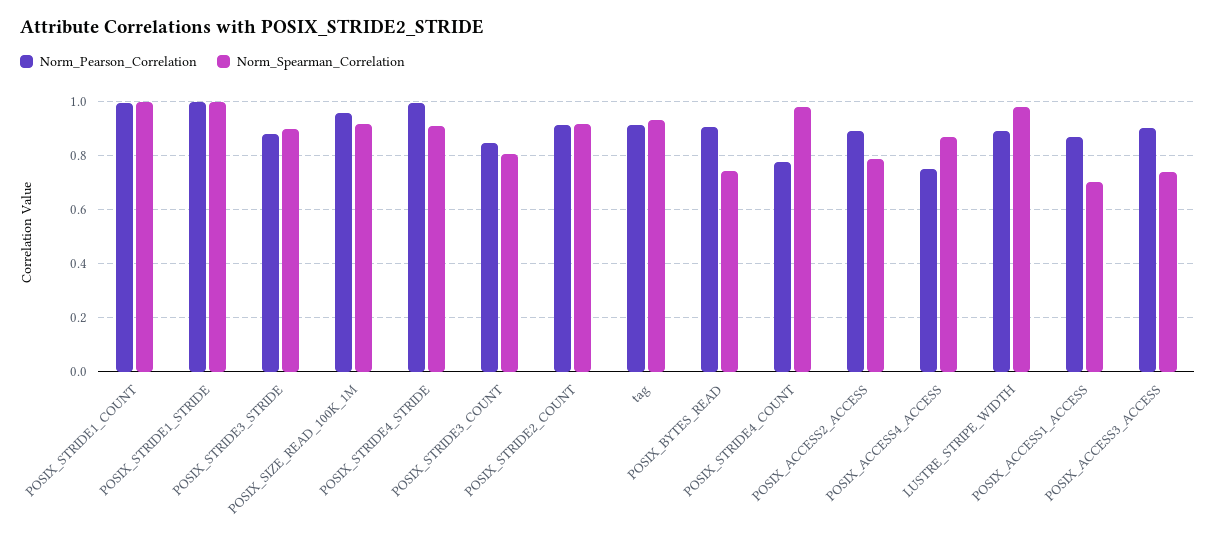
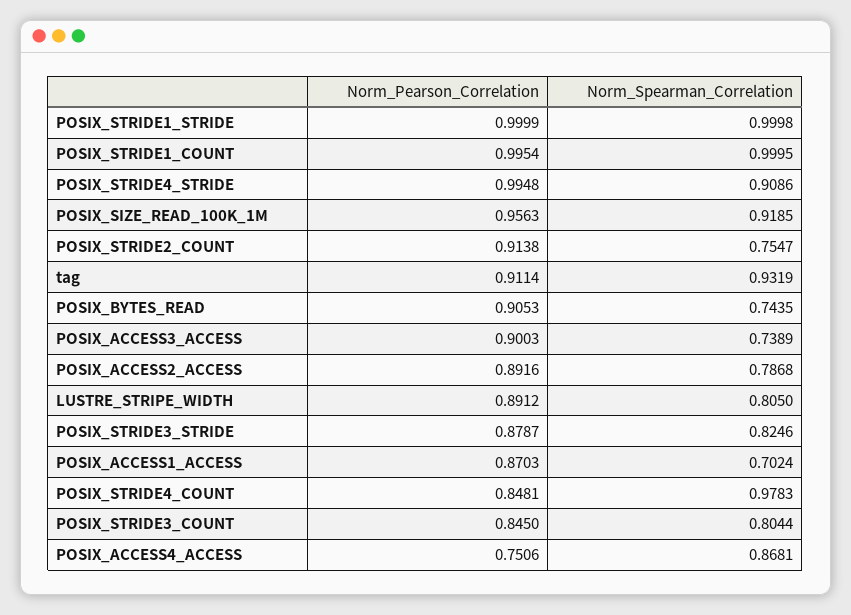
Norm_Spearman_Correlation, POSIX_STRIDE3_STRIDE: 0.9 -> 0.8246
Norm_Spearman_Correlation, POSIX_STRIDE2_COUNT: 0.925 -> 0.7547
Norm_Pearson_Correlation, POSIX_STRIDE4_COUNT: 0.775 -> 0.8481
Norm_Spearman_Correlation, LUSTRE_STRIPE_WIDTH: 0.975 -> 0.805

